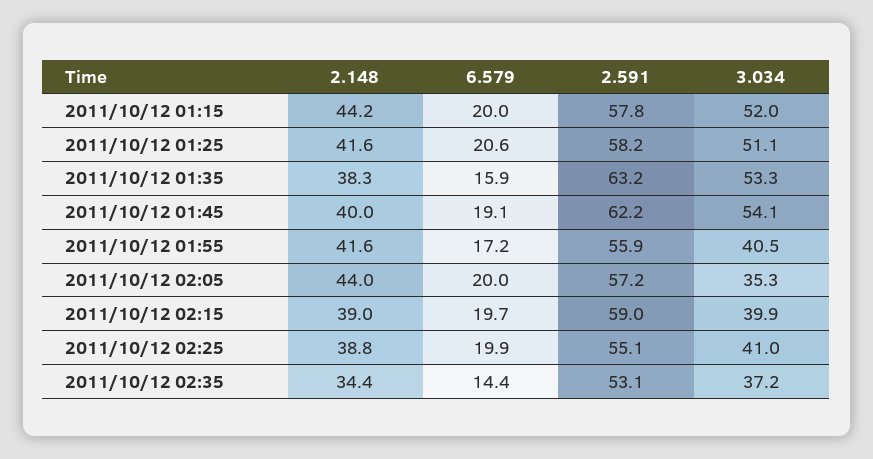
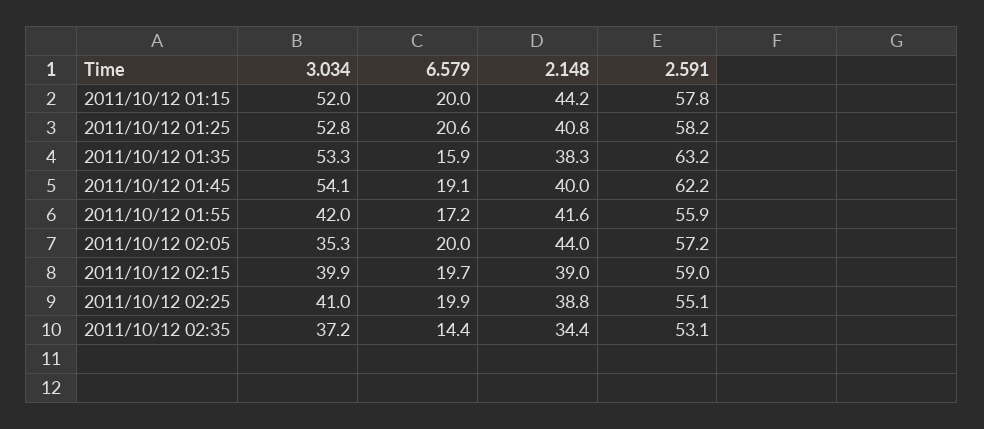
2.148, 2011/10/12 01:25: 41.6 -> 40.8
3.034, 2011/10/12 01:25: 51.1 -> 52.8
3.034, 2011/10/12 01:55: 40.5 -> 42

